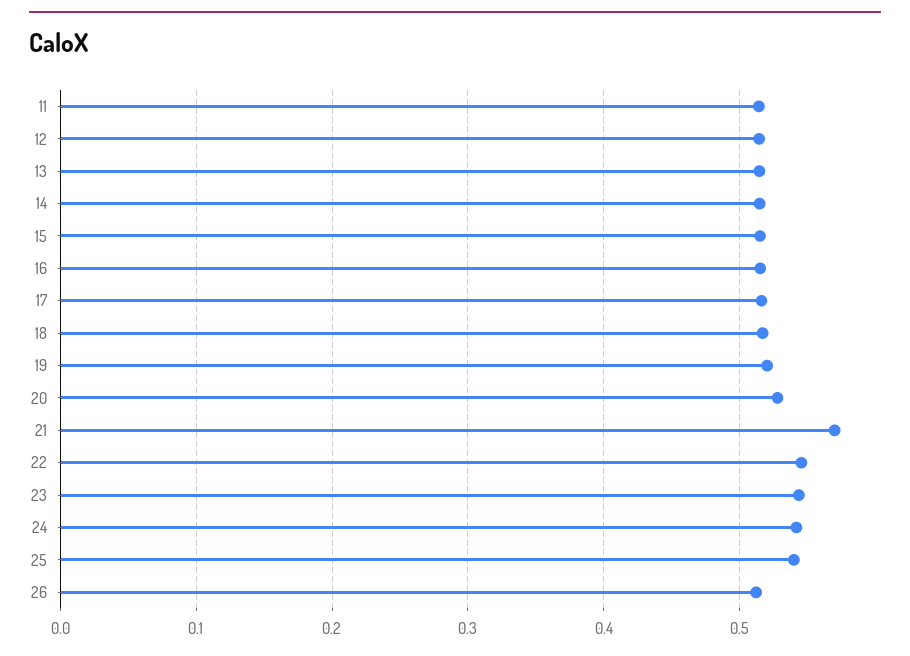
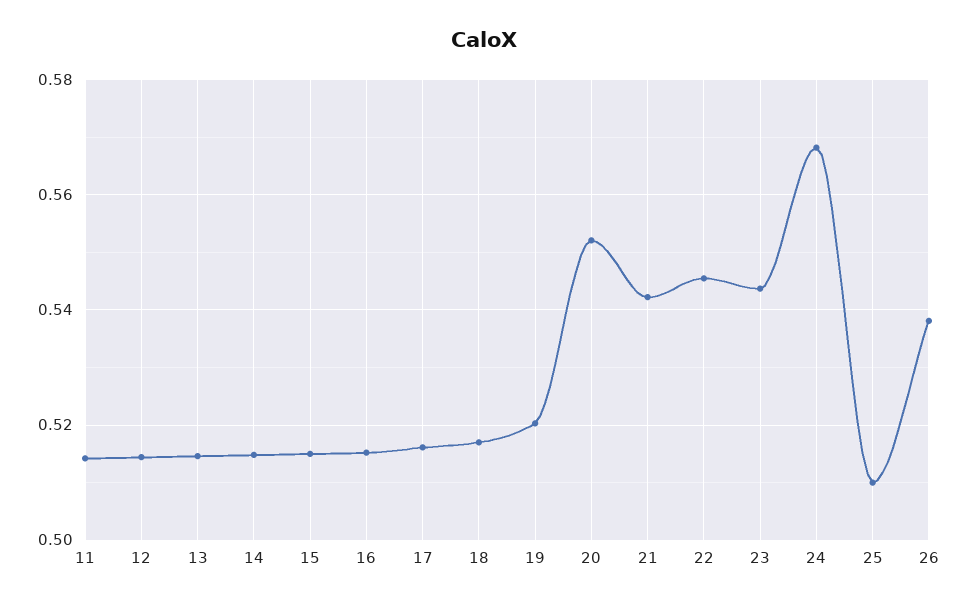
20: 0.53 -> 0.552
21: 0.57 -> 0.542
24: 0.54 -> 0.568
25: 0.54 -> 0.51
26: 0.51 -> 0.538

